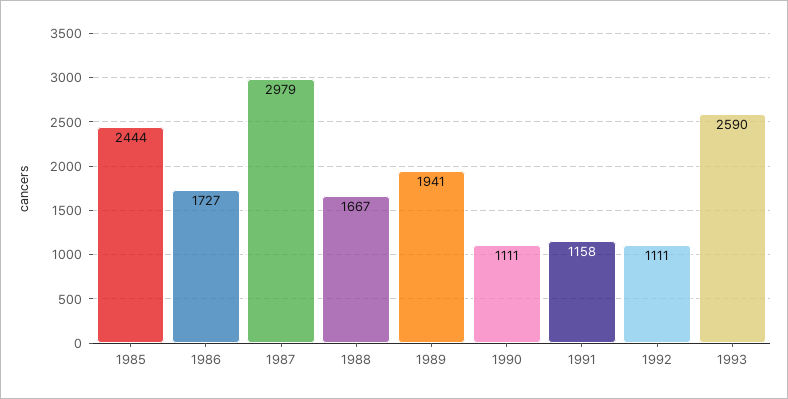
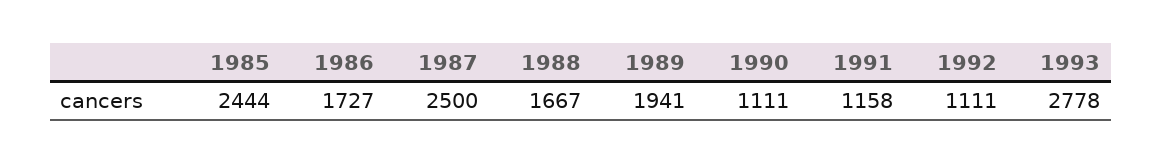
1987: 2979 -> 2500
1993: 2590 -> 2778

